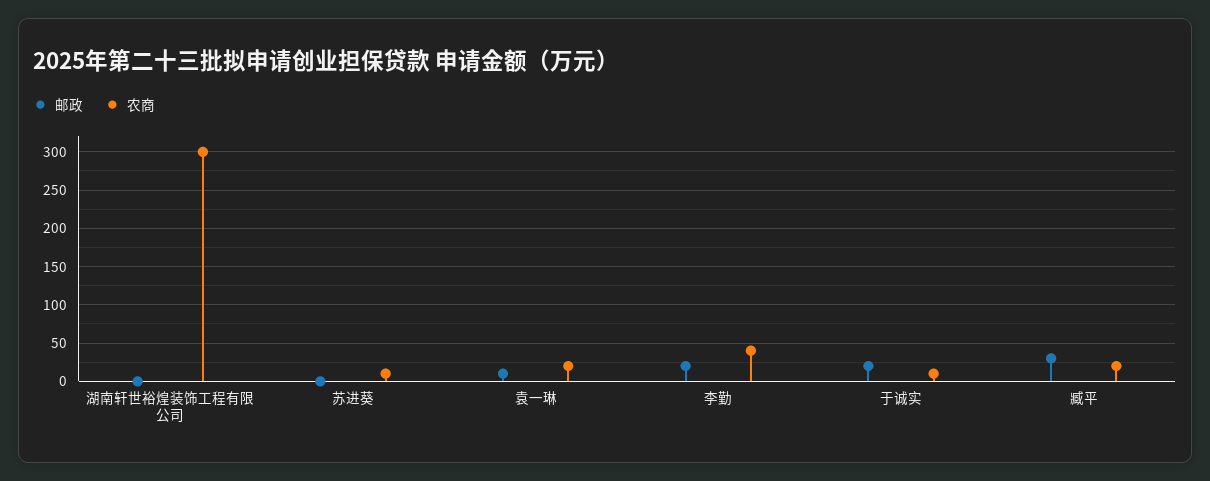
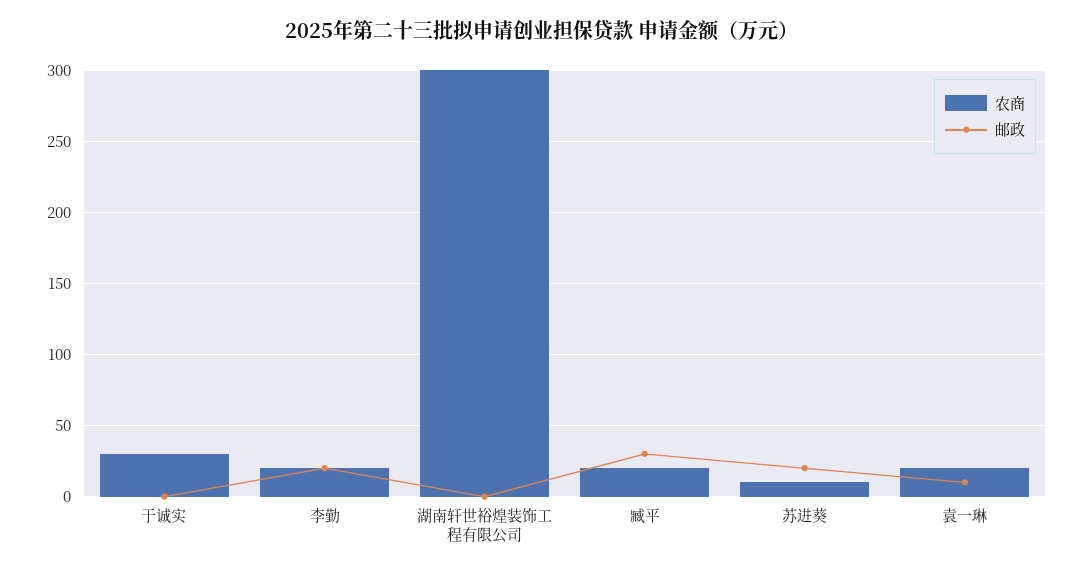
邮政, 苏进葵: 0 -> 20
农商, 李勤: 40 -> 20
邮政, 于诚实: 20 -> 0
农商, 于诚实: 10 -> 30

